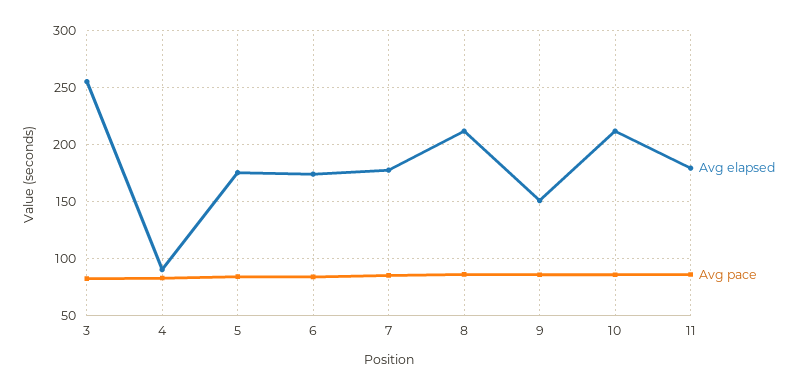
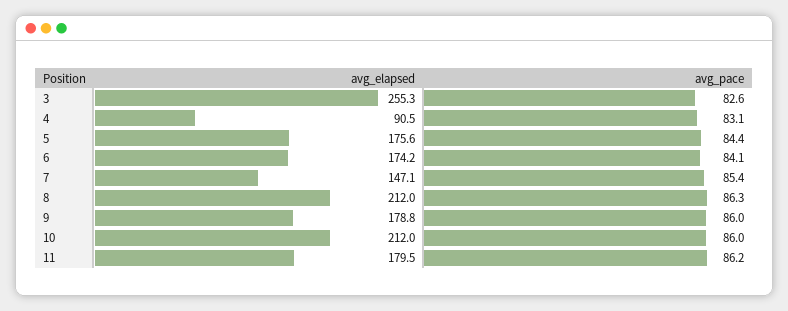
Avg elapsed, 7: 180 -> 147.1
Avg elapsed, 9: 150 -> 178.8

